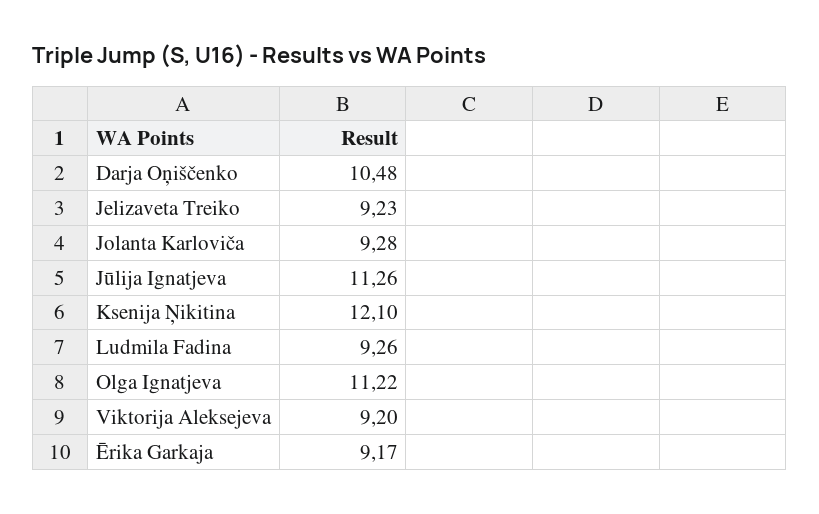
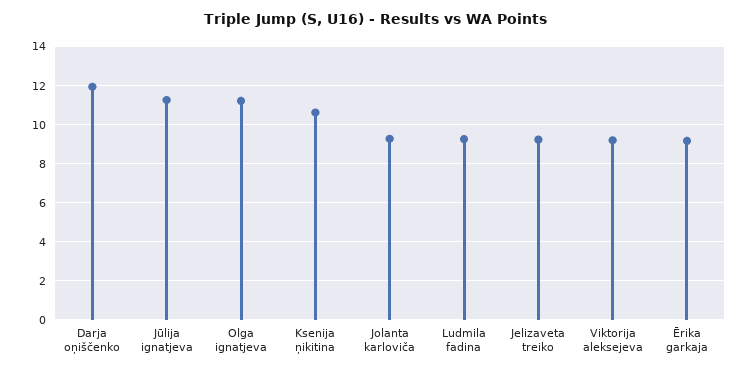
Darja Oņiščenko: 10.48 -> 12
Ksenija Ņikitina: 12.1 -> 10.5

